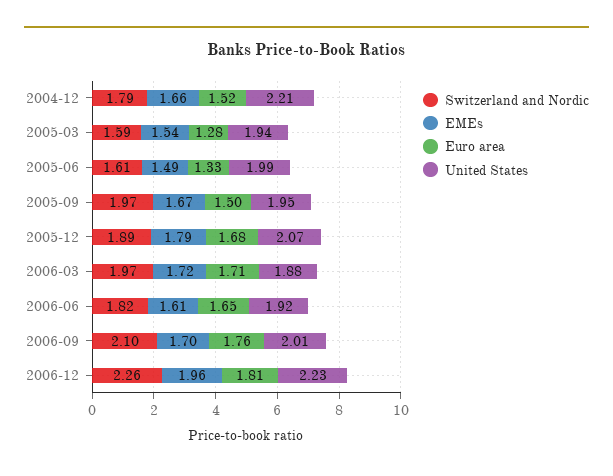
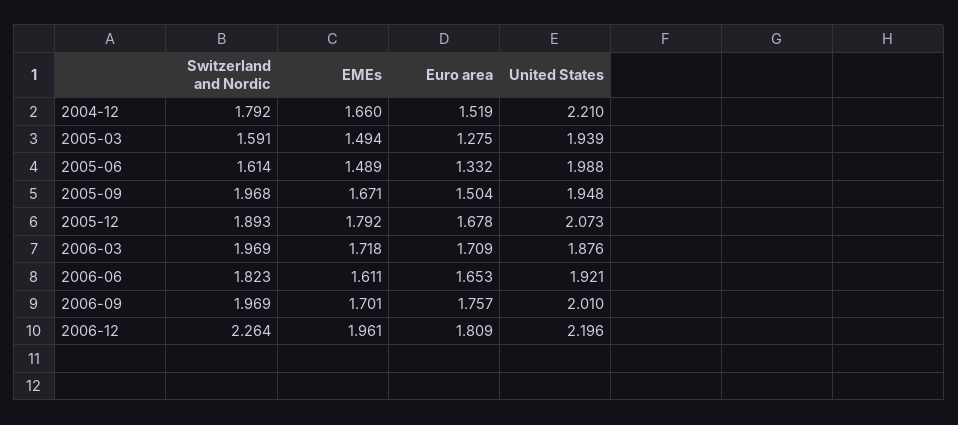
EMEs, 2005-03: 1.54 -> 1.494
Switzerland and Nordic, 2006-09: 2.1 -> 1.969
United States, 2006-12: 2.23 -> 2.196

